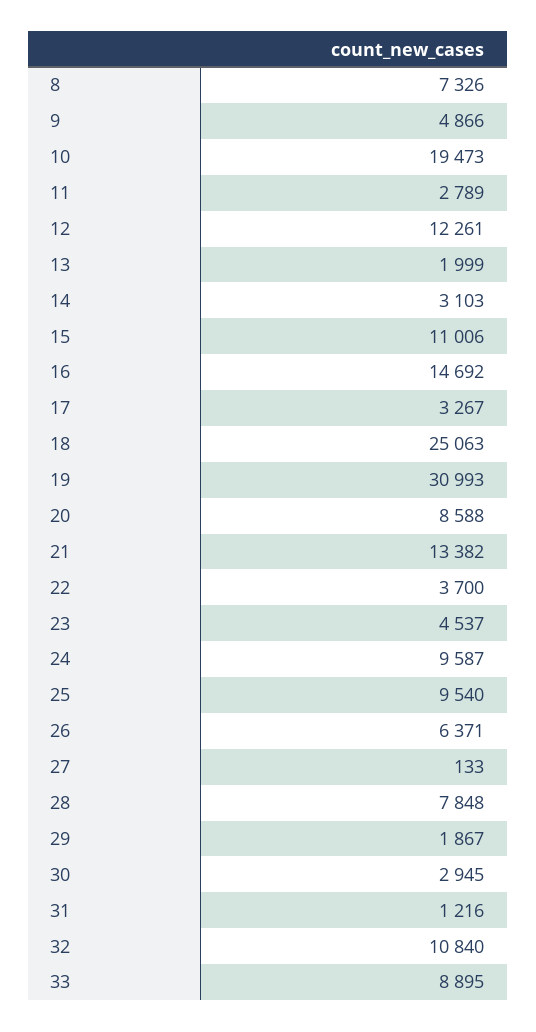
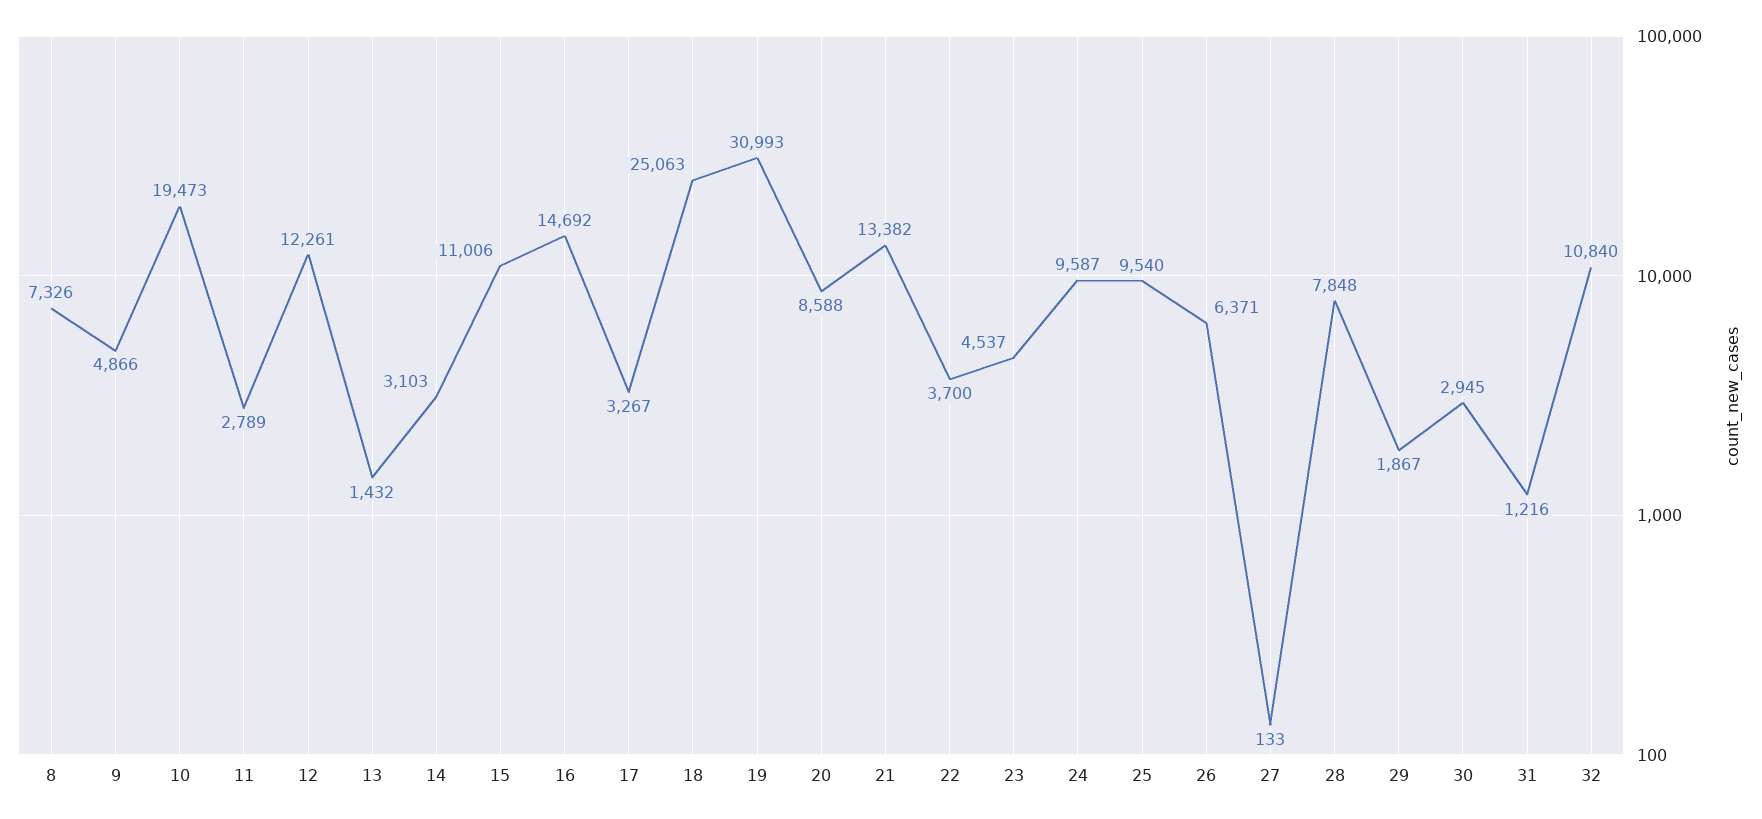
13: 1999 -> 1432
33: 8895 -> none

